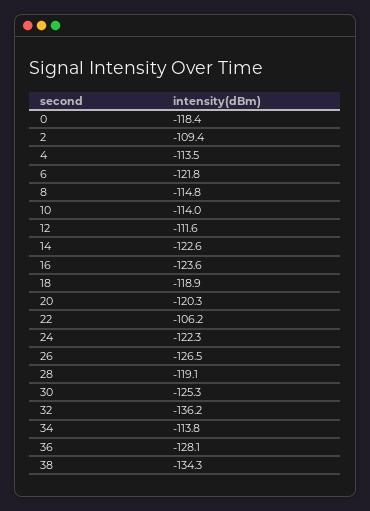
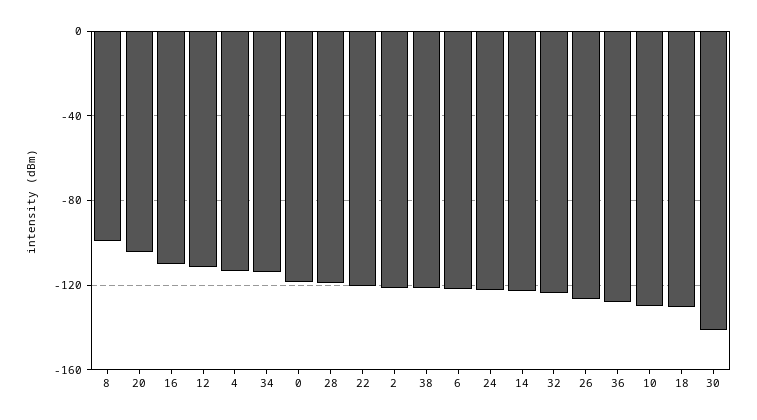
2: -109.4 -> -120
8: -114.8 -> -100
10: -114 -> -130
16: -123.6 -> -110
18: -118.9 -> -130
20: -120.3 -> -105
22: -106.2 -> -120
30: -125.3 -> -140
32: -136.2 -> -125
38: -134.3 -> -120

